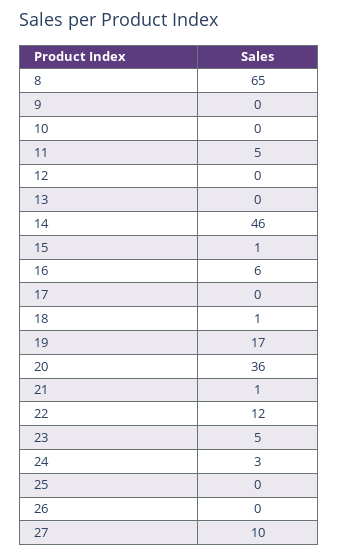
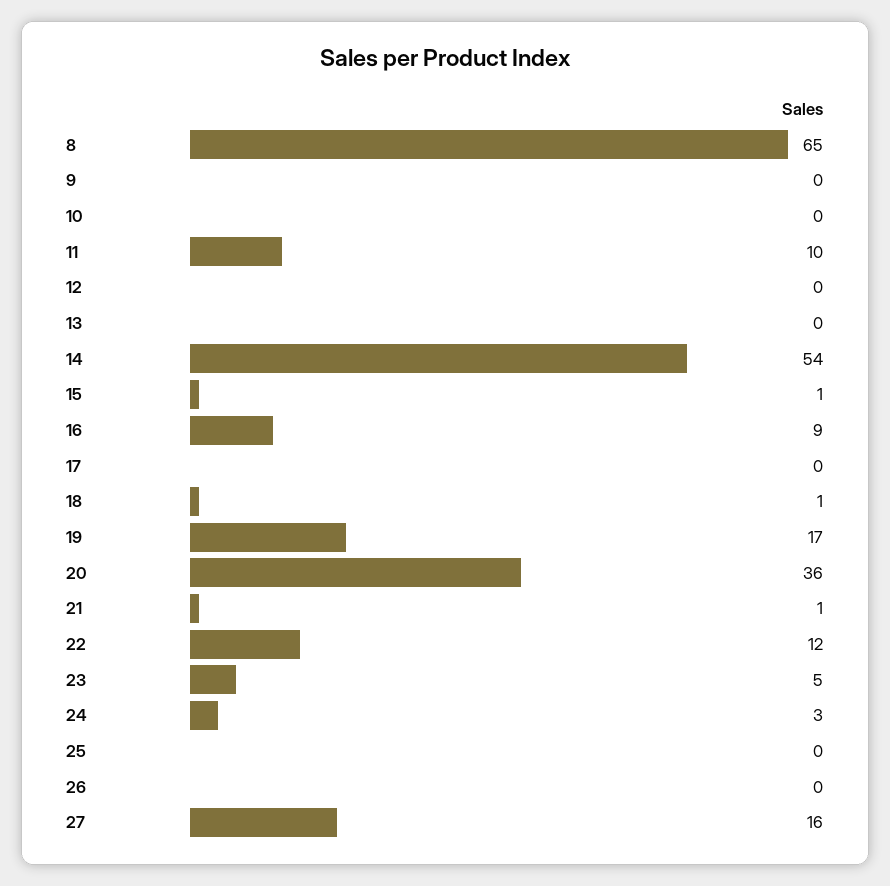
11: 5 -> 10
14: 46 -> 54
16: 6 -> 9
27: 10 -> 16

